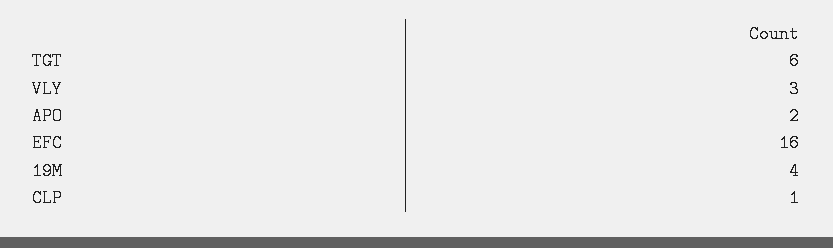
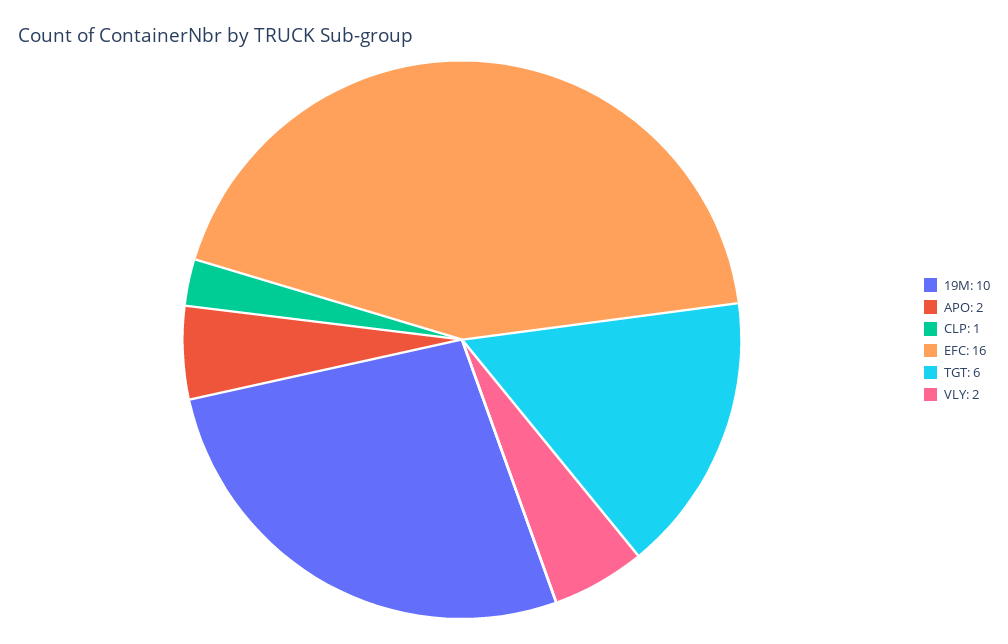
VLY: 3 -> 2
19M: 4 -> 10

